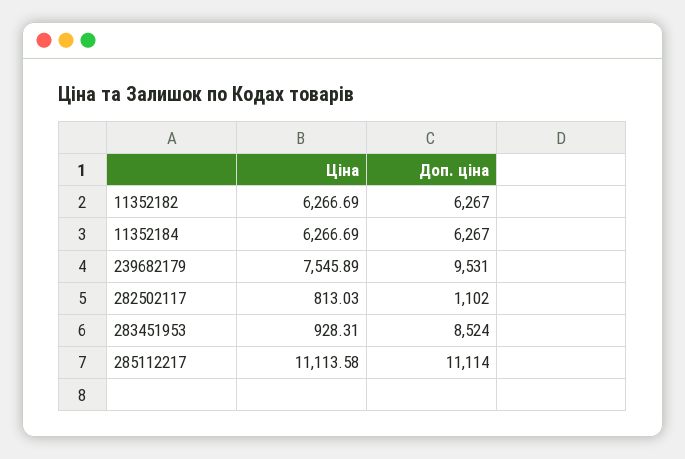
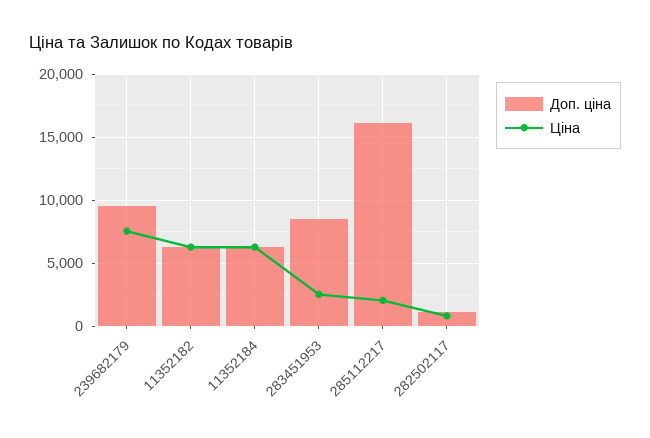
Ціна, 283451953: 928.31 -> 2500
Ціна, 285112217: 11113.58 -> 2000
Доп. ціна, 285112217: 11114 -> 16000

